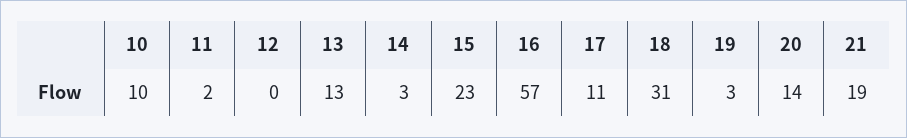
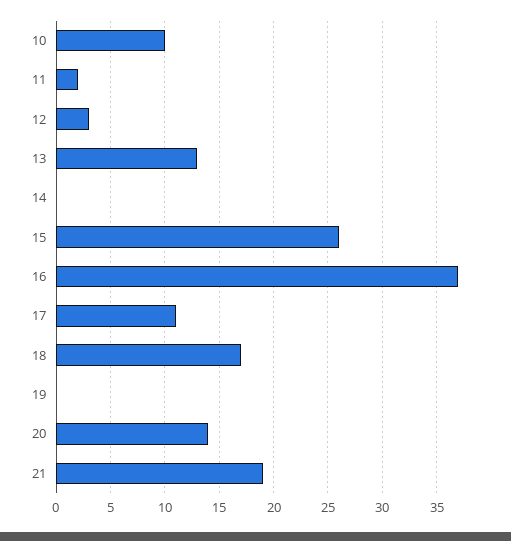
12: 0 -> 3
14: 3 -> 0
15: 23 -> 26
16: 57 -> 37
18: 31 -> 17
19: 3 -> 0

